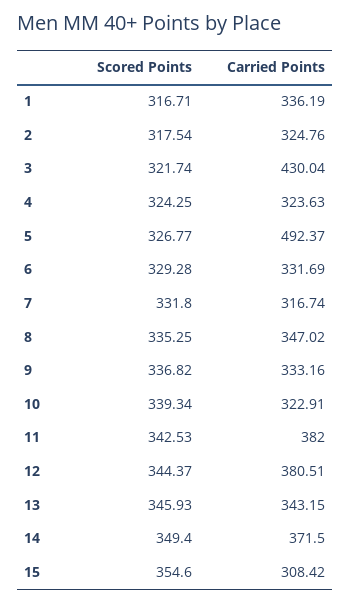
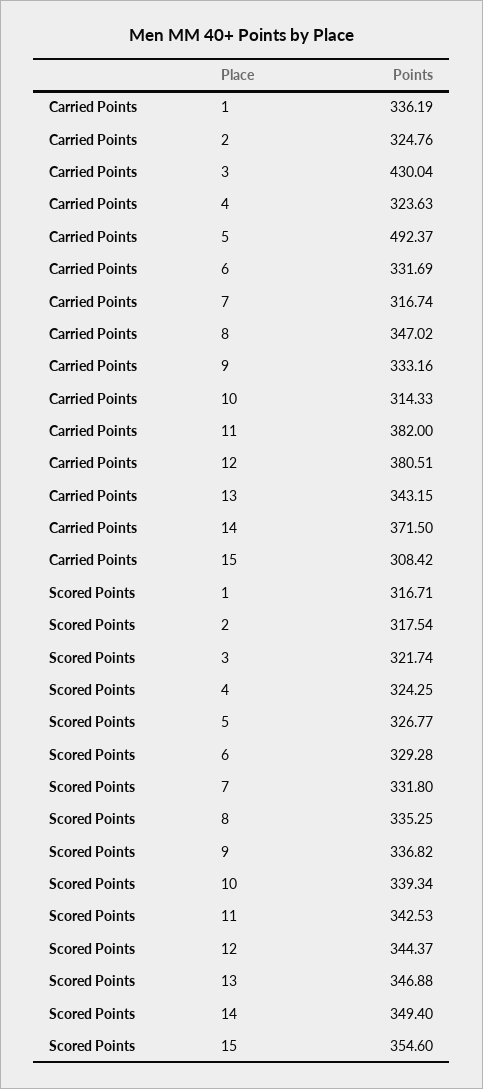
Carried Points, 10: 322.91 -> 314.33
Scored Points, 13: 345.93 -> 346.88

